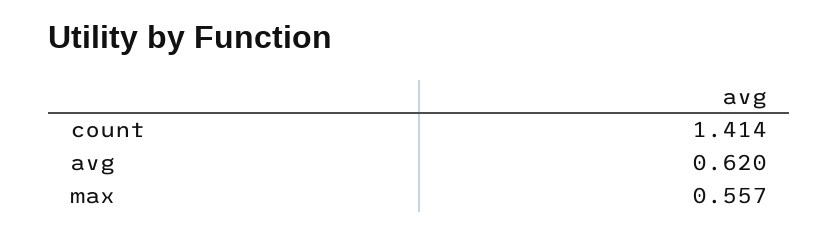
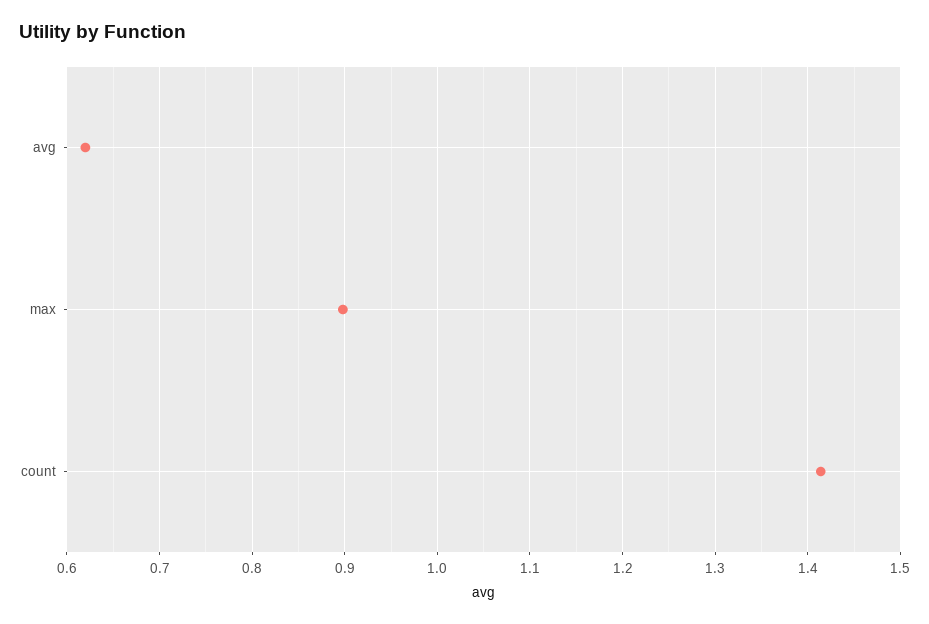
max: 0.557 -> 0.9

